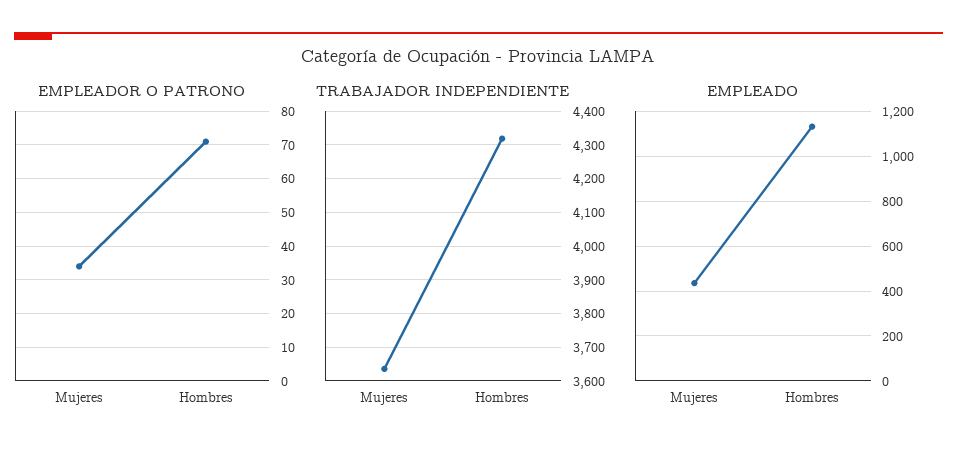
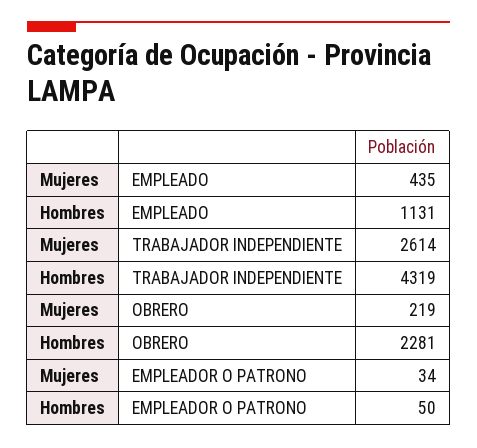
EMPLEADOR O PATRONO, Hombres: 70 -> 50
TRABAJADOR INDEPENDIENTE, Mujeres: 3640 -> 2614
OBRERO, Mujeres: none -> 219
OBRERO, Hombres: none -> 2281

